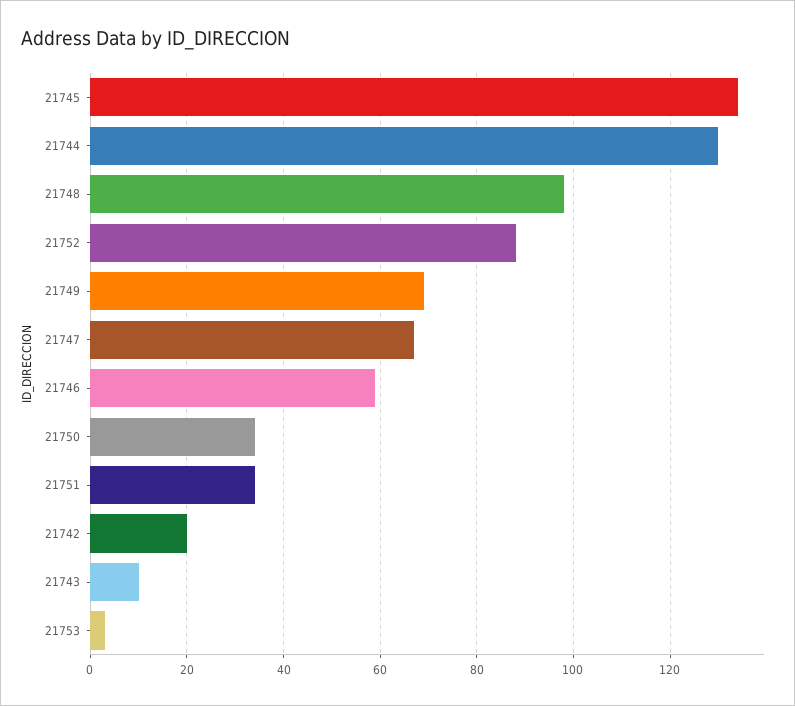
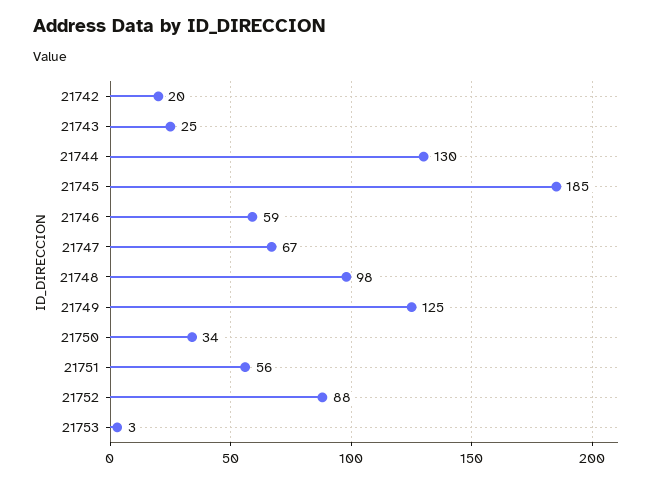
21745: 135 -> 185
21749: 70 -> 125
21751: 35 -> 56
21743: 10 -> 25

